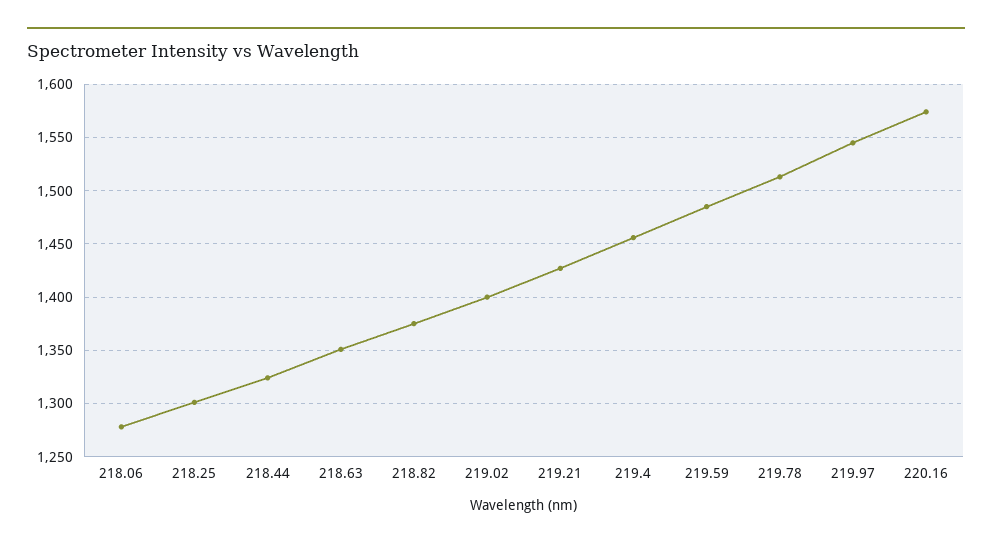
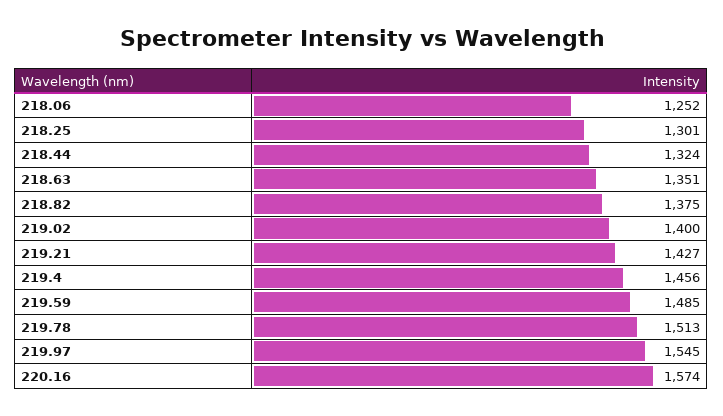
218.06: 1280 -> 1252

